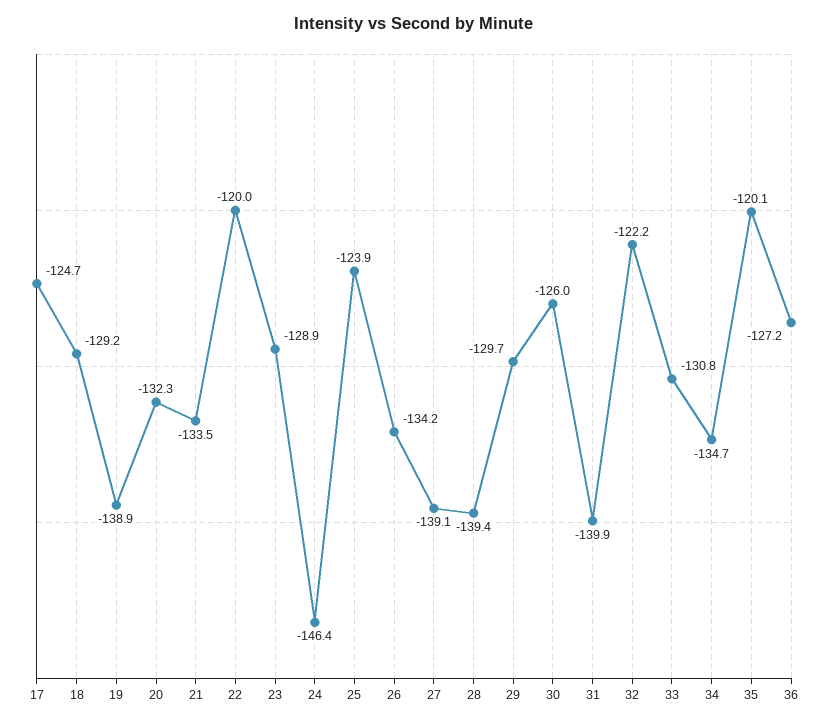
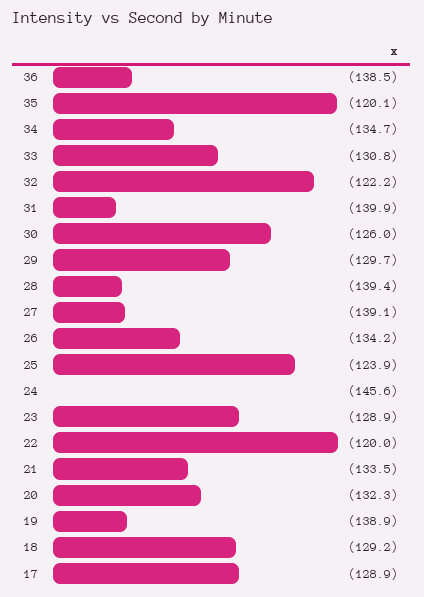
17: -124.7 -> -128.9
24: -146.4 -> -145.6
36: -127.2 -> -138.5

